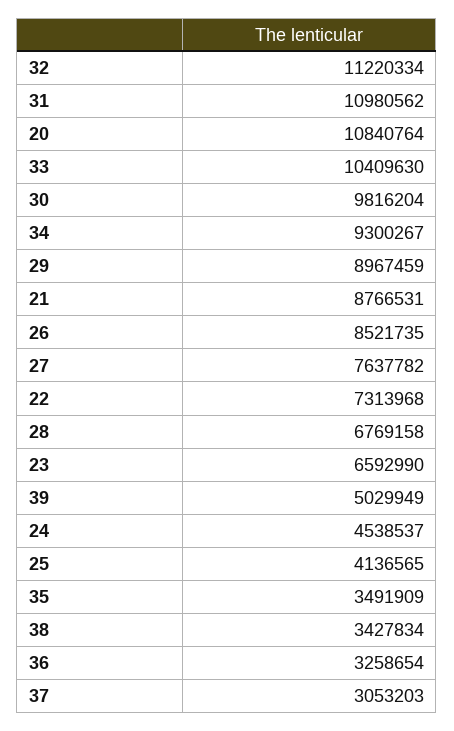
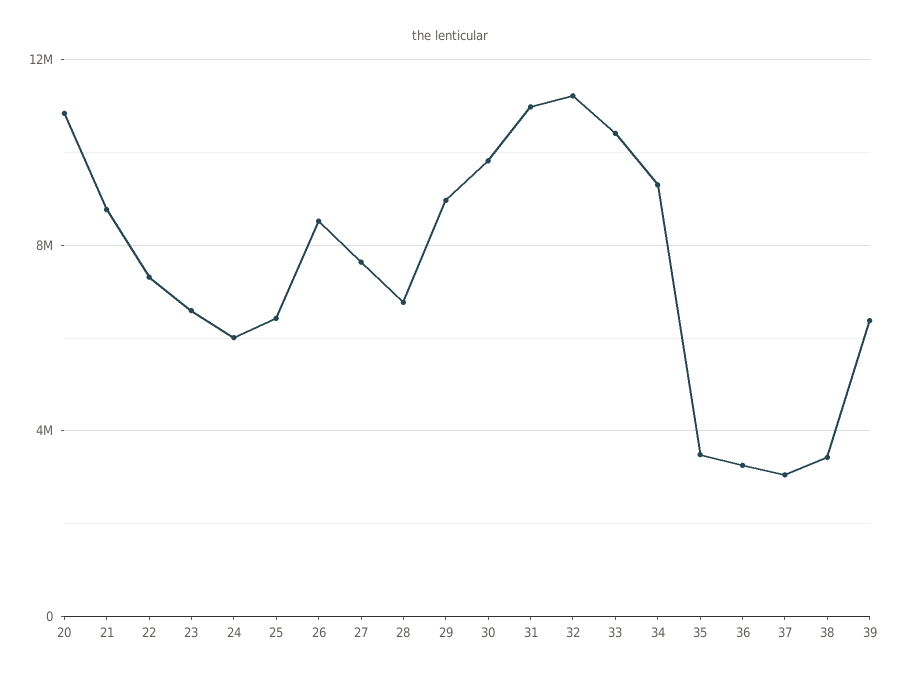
39: 5029949 -> 6500000
24: 4538537 -> 6000000
25: 4136565 -> 6500000

